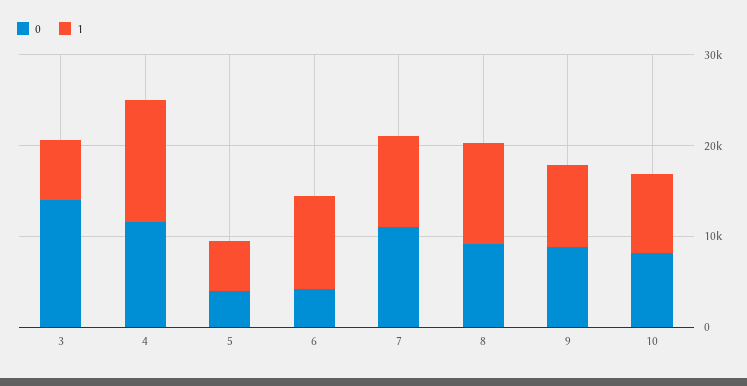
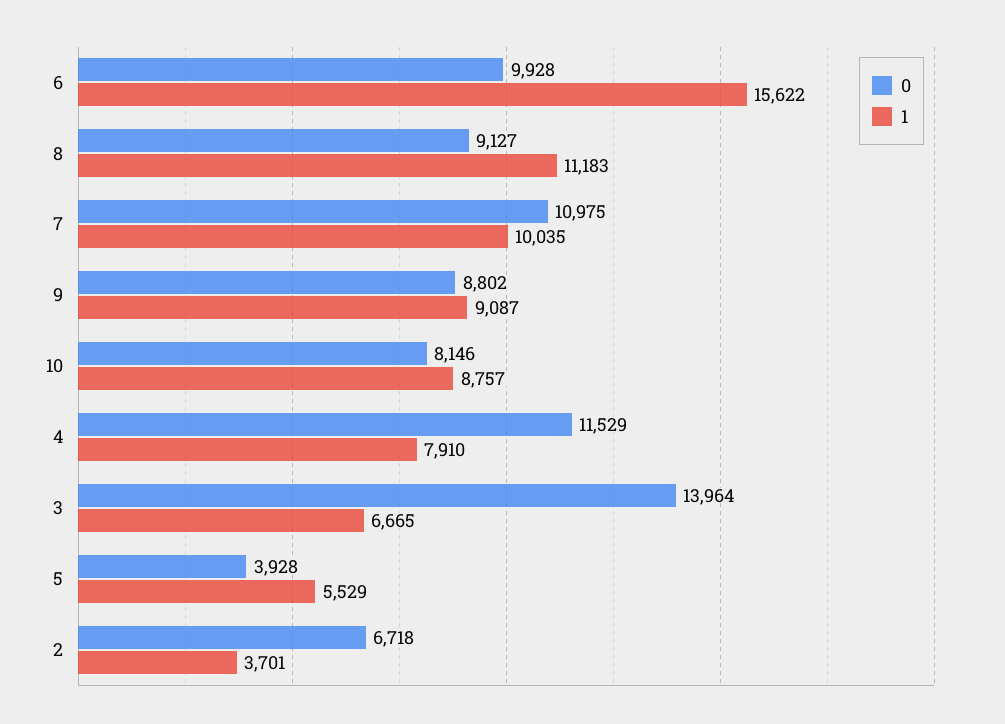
1, 4: 14000 -> 7910
0, 6: 4000 -> 9928
1, 6: 10000 -> 15622
0, 2: none -> 6718
1, 2: none -> 3701

